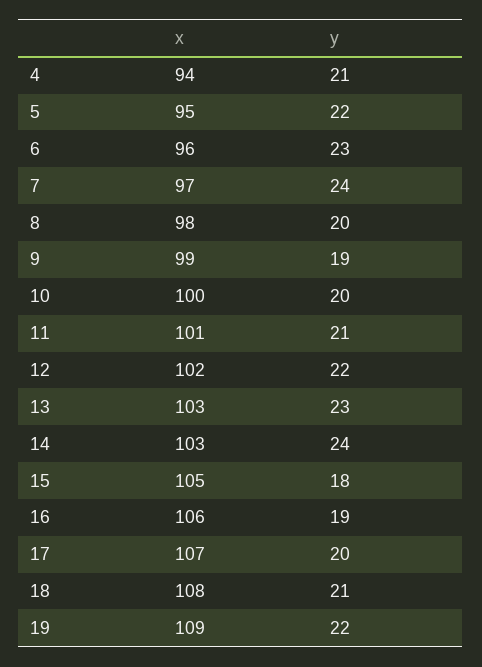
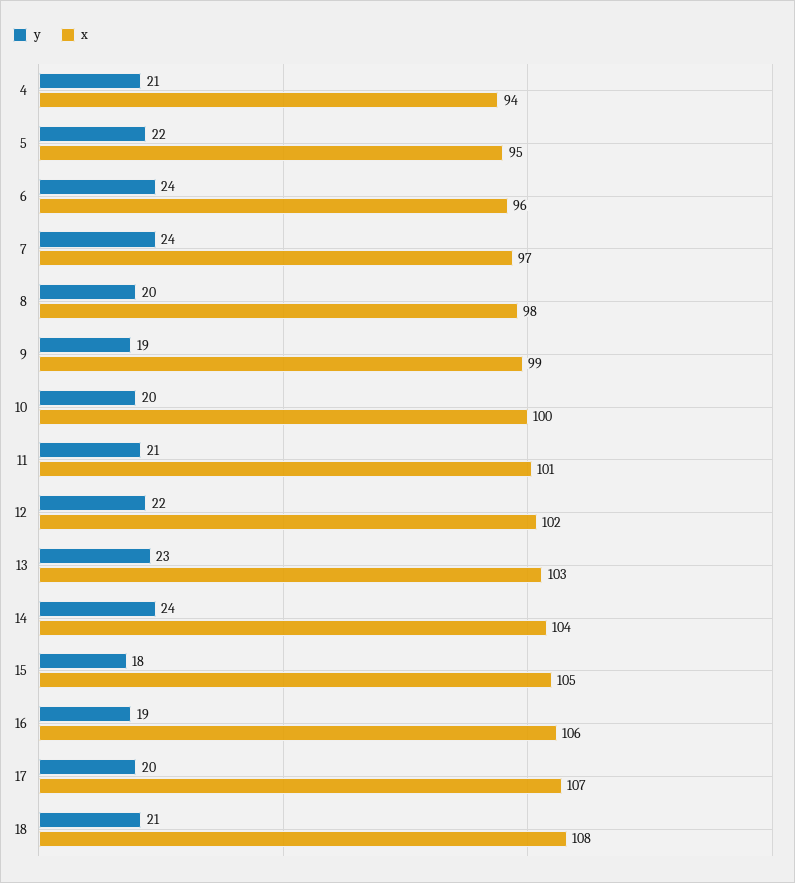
y, 6: 23 -> 24
x, 14: 103 -> 104
x, 19: 109 -> none
y, 19: 22 -> none

